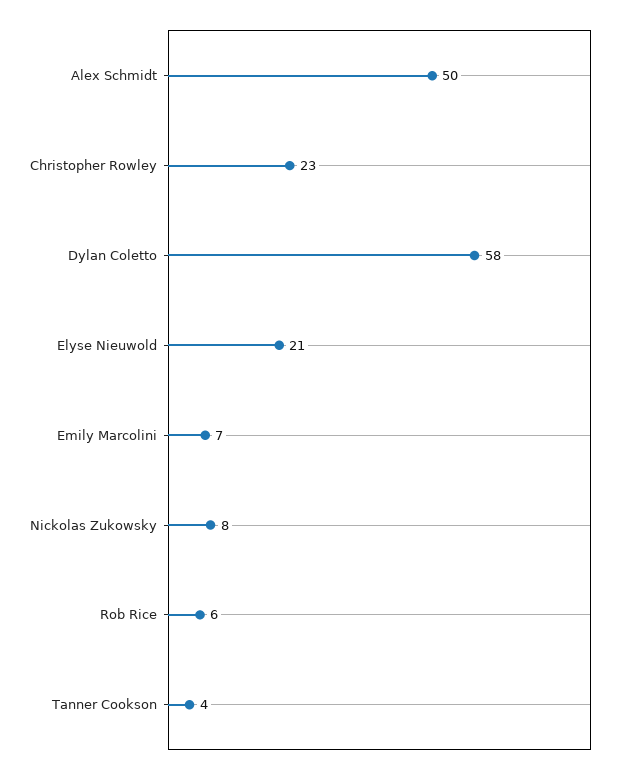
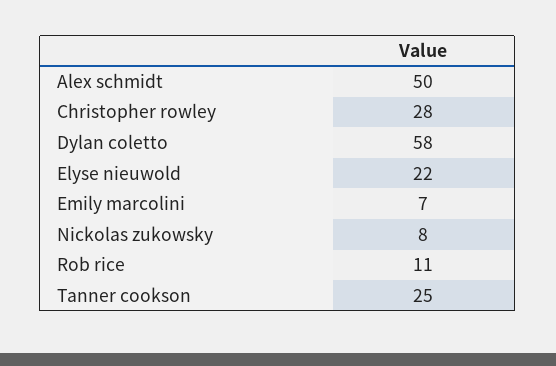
Christopher Rowley: 23 -> 28
Elyse Nieuwold: 21 -> 22
Rob Rice: 6 -> 11
Tanner Cookson: 4 -> 25

